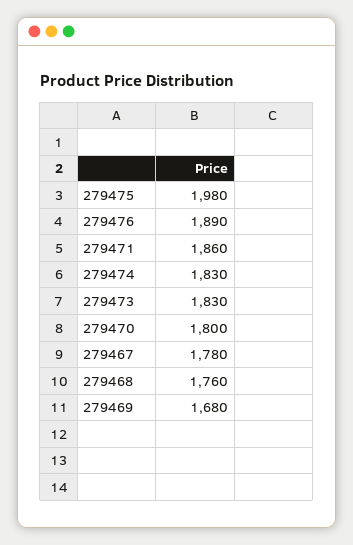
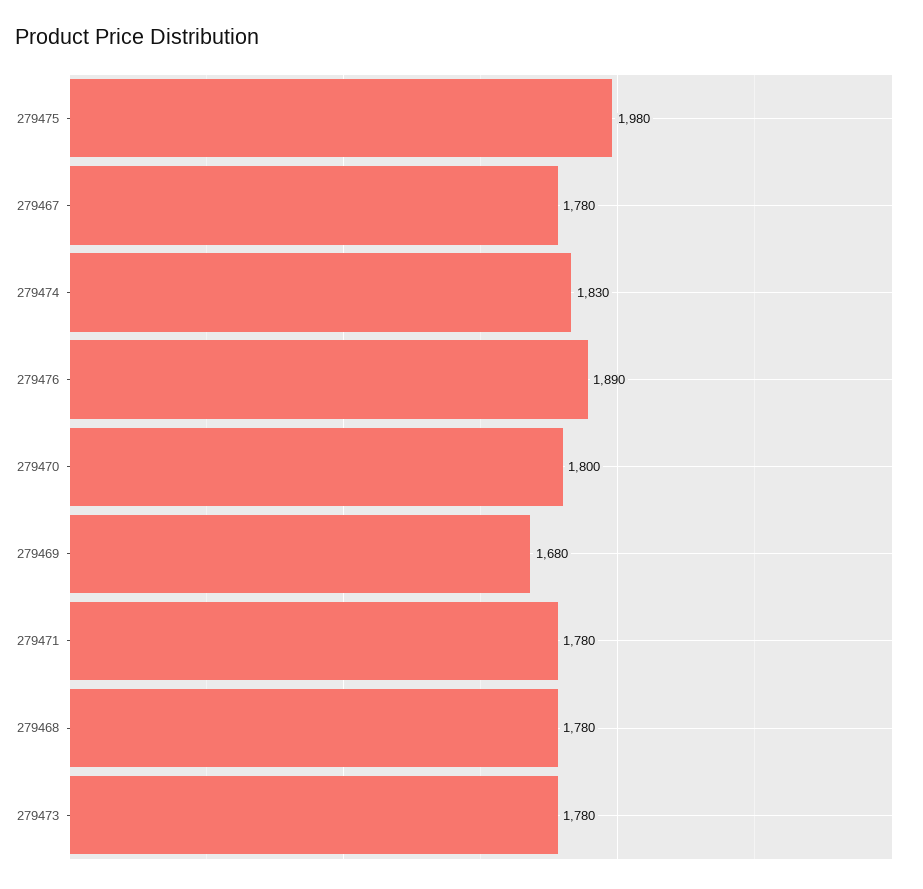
279471: 1860 -> 1780
279473: 1830 -> 1780
279468: 1760 -> 1780

